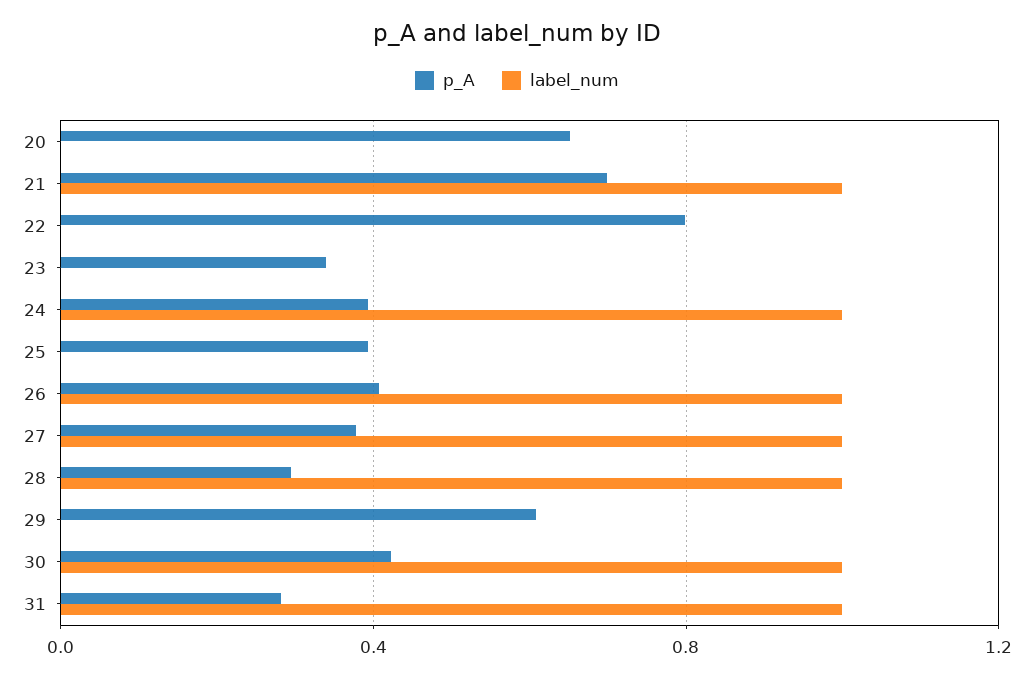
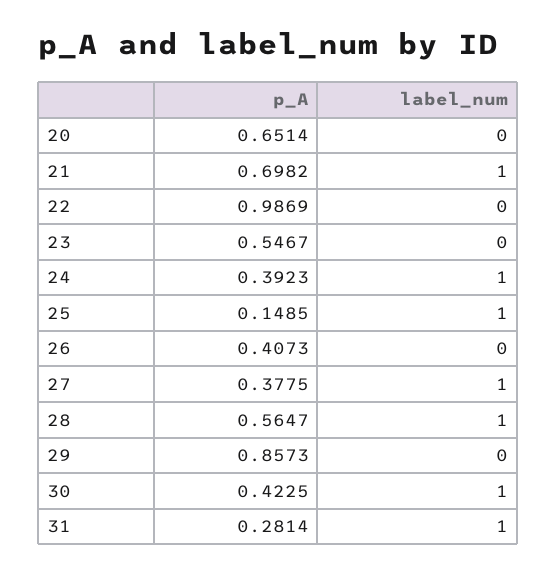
p_A, 22: 0.8 -> 0.9869
p_A, 23: 0.35 -> 0.5467
p_A, 25: 0.4 -> 0.1485
label_num, 25: 0 -> 1
label_num, 26: 1 -> 0
p_A, 28: 0.3 -> 0.5647
p_A, 29: 0.6 -> 0.8573

